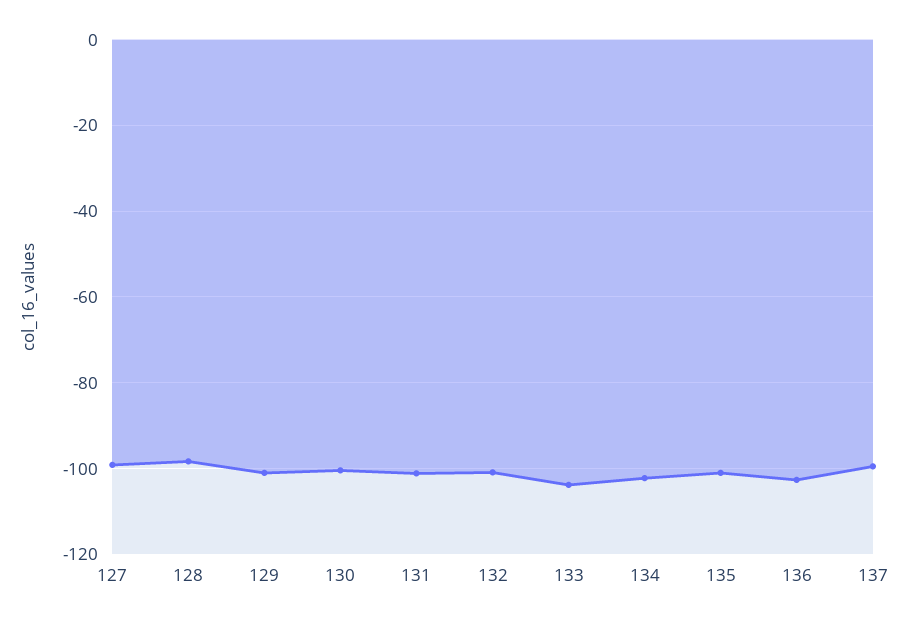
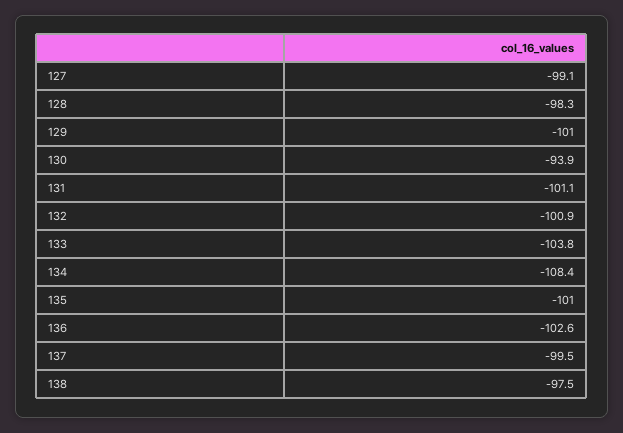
130: -100 -> -93.9
134: -102 -> -108.4
138: none -> -97.5

